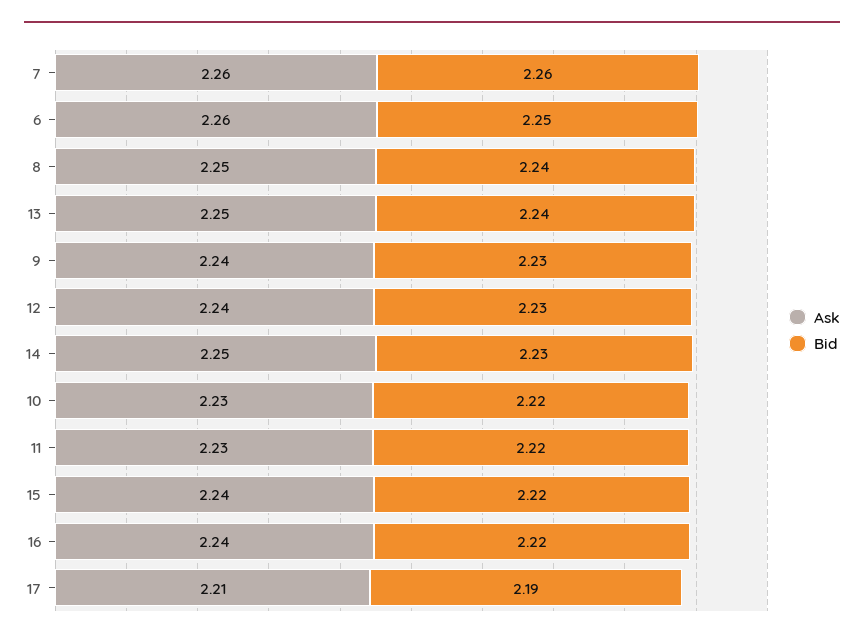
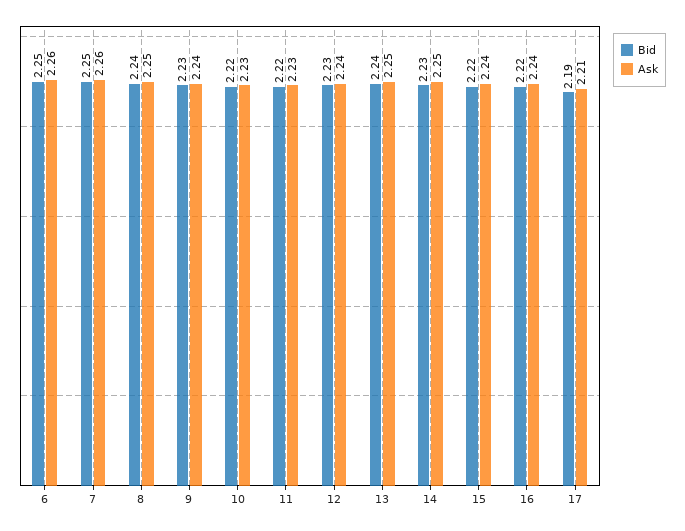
Bid, 7: 2.26 -> 2.25

